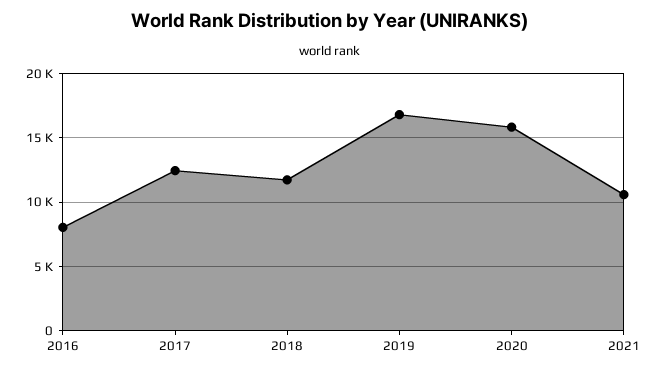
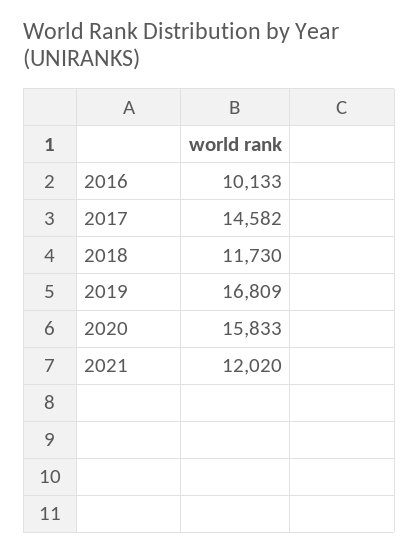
2016: 8000 -> 10133
2017: 12500 -> 14582
2021: 10500 -> 12020

